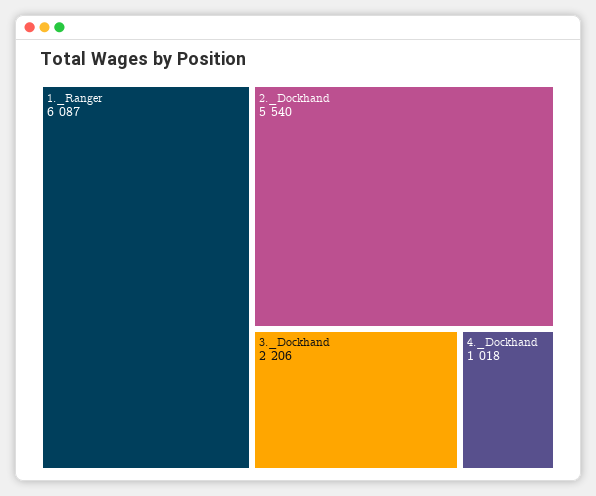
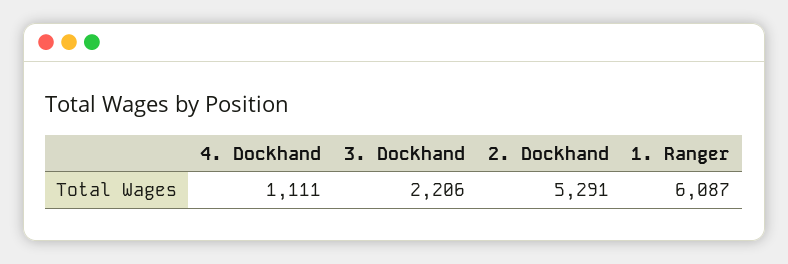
2._Dockhand: 5540 -> 5291
4._Dockhand: 1018 -> 1111

